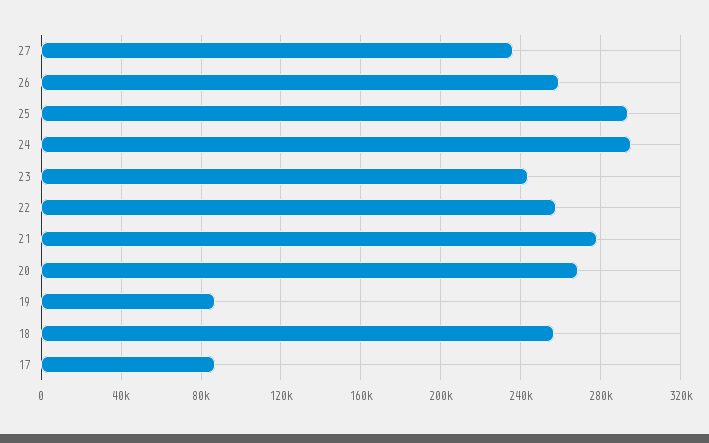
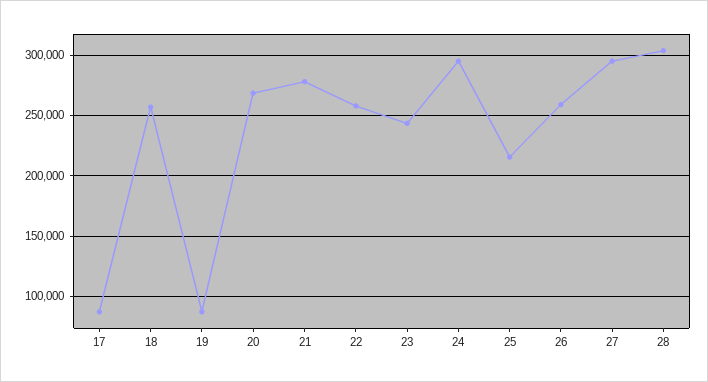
27: 235000 -> 295000
25: 295000 -> 215000
28: none -> 305000

